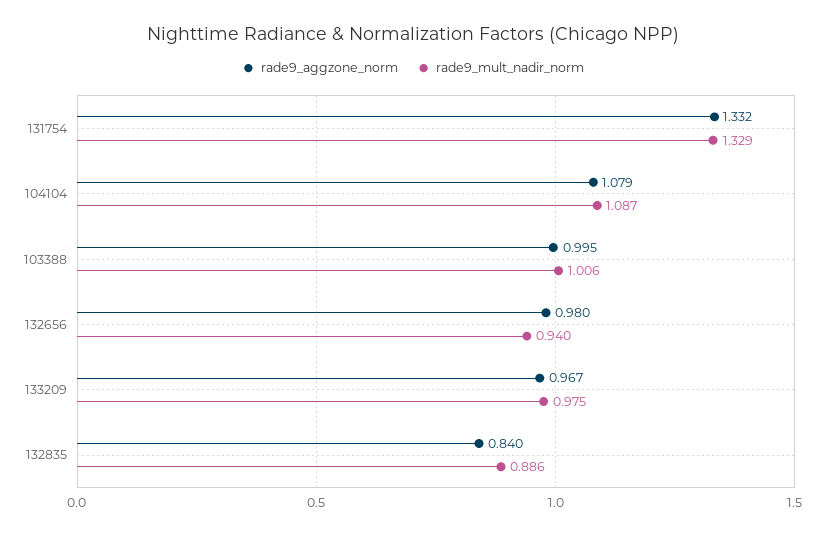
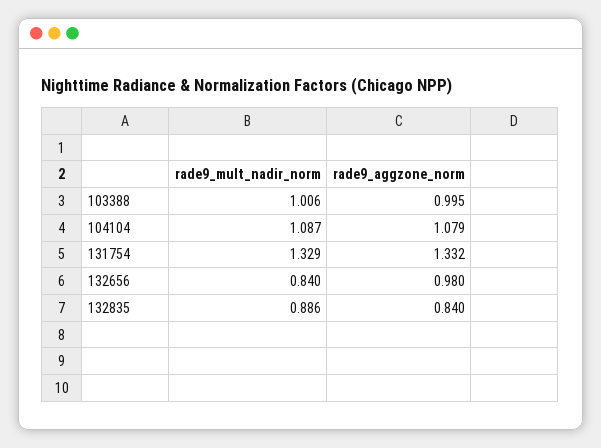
rade9_mult_nadir_norm, 132656: 0.94 -> 0.84
rade9_aggzone_norm, 133209: 0.967 -> none
rade9_mult_nadir_norm, 133209: 0.975 -> none

